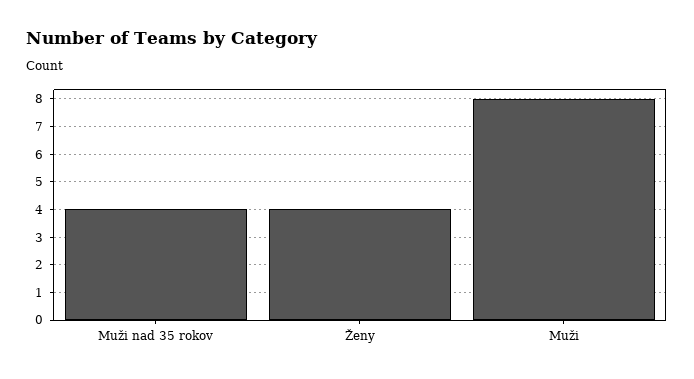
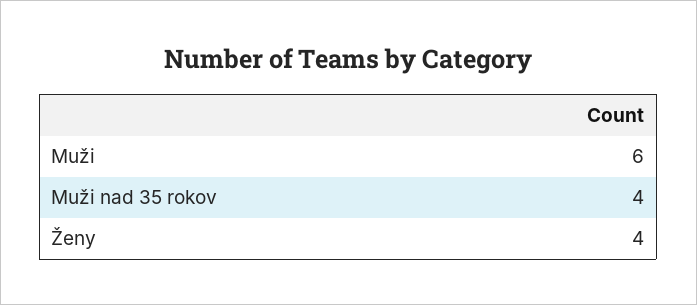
Muži: 8 -> 6

